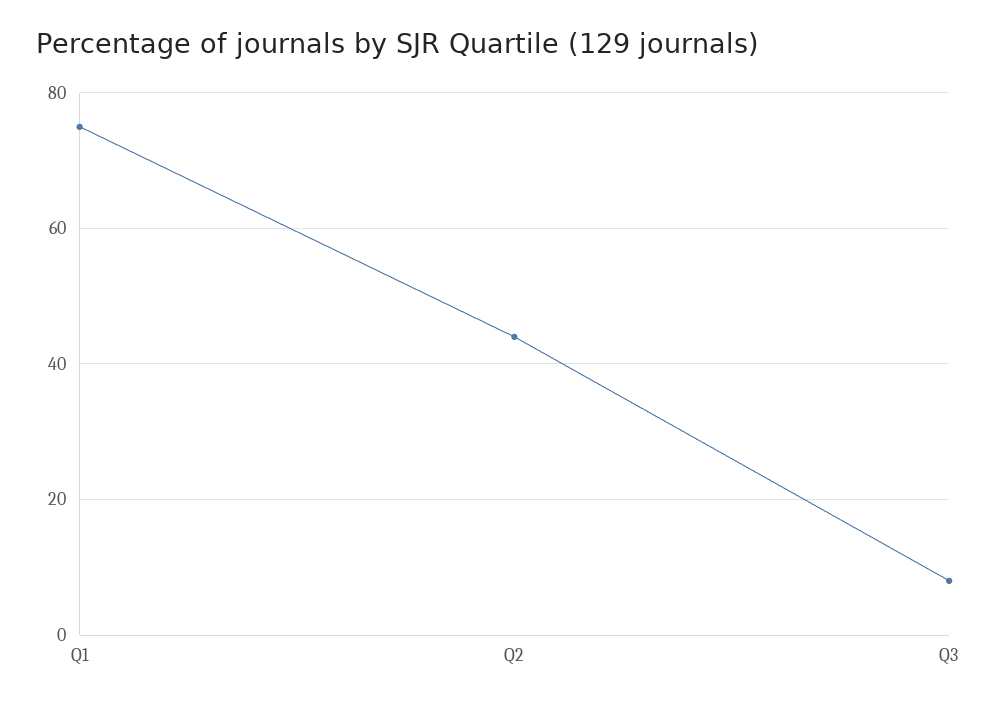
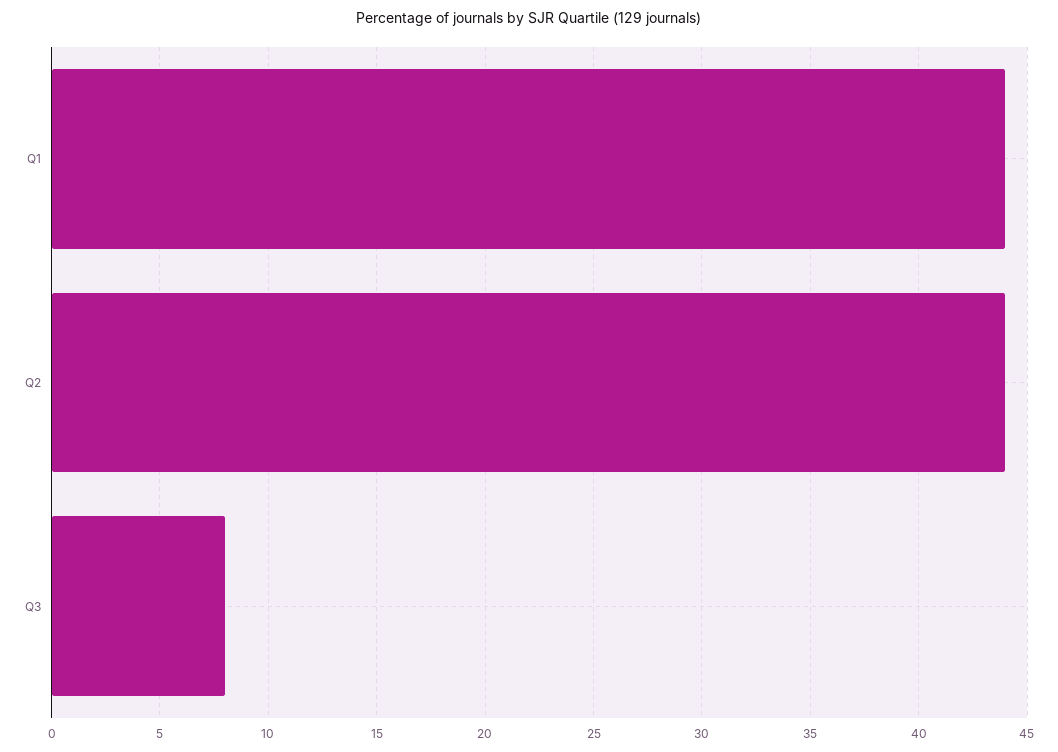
Q1: 75 -> 44

